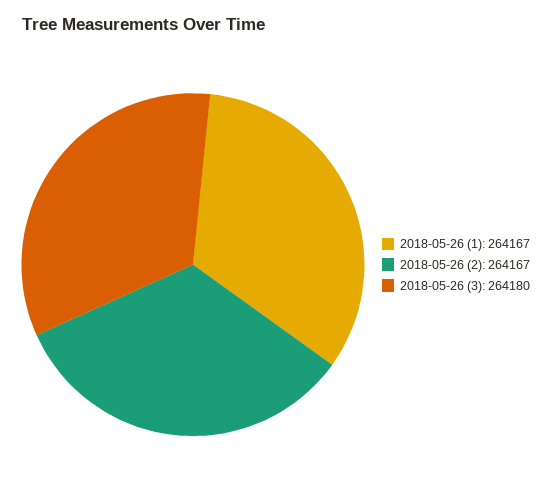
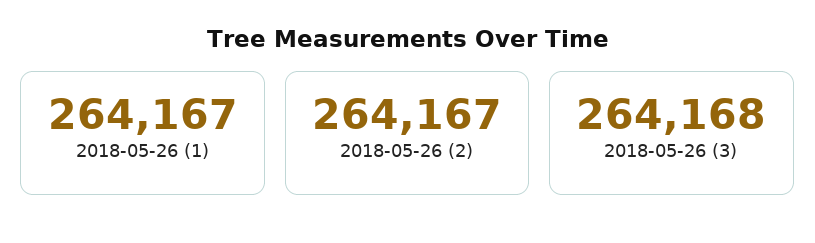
2018-05-26 (3): 264180 -> 264168

